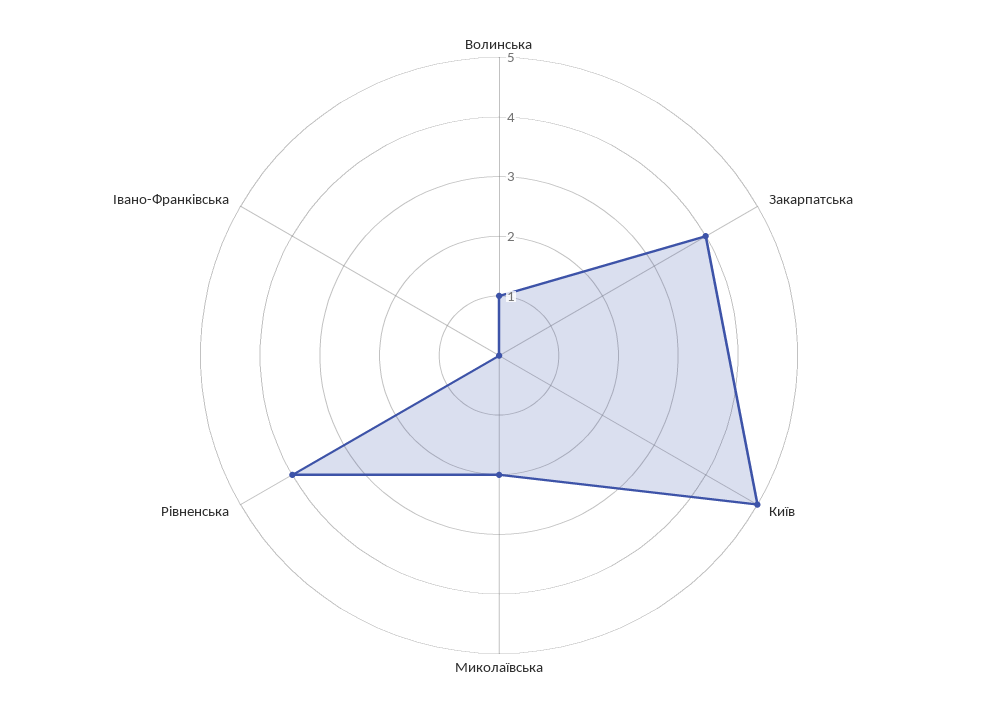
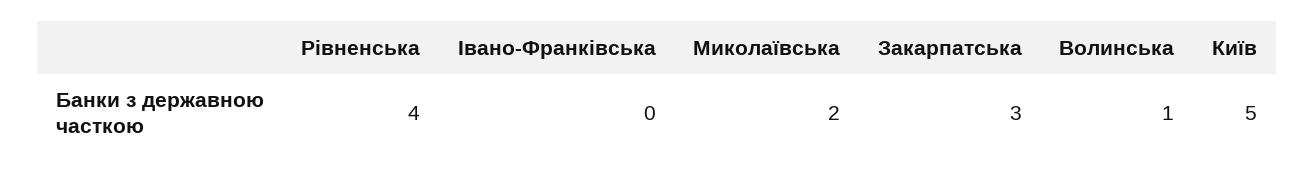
Закарпатська: 4 -> 3

